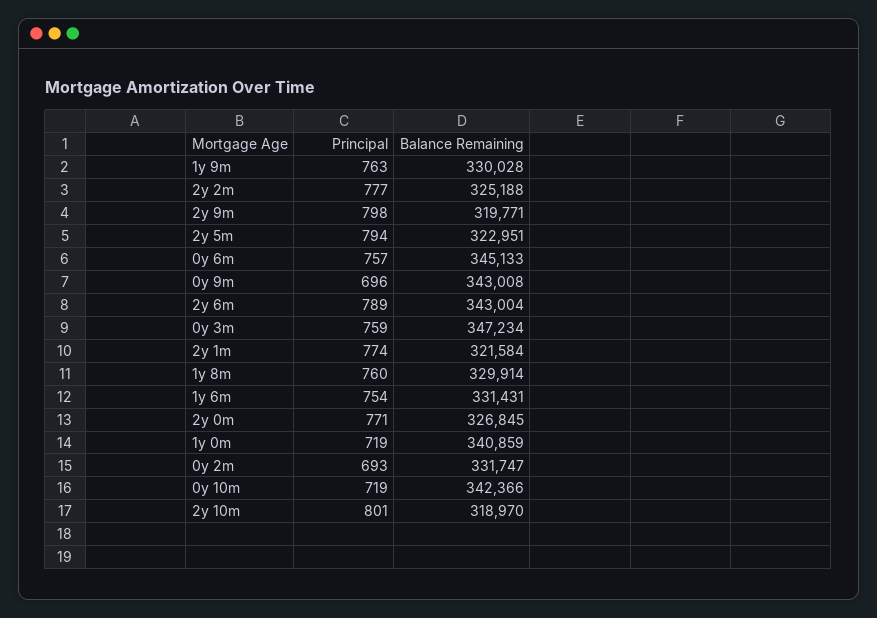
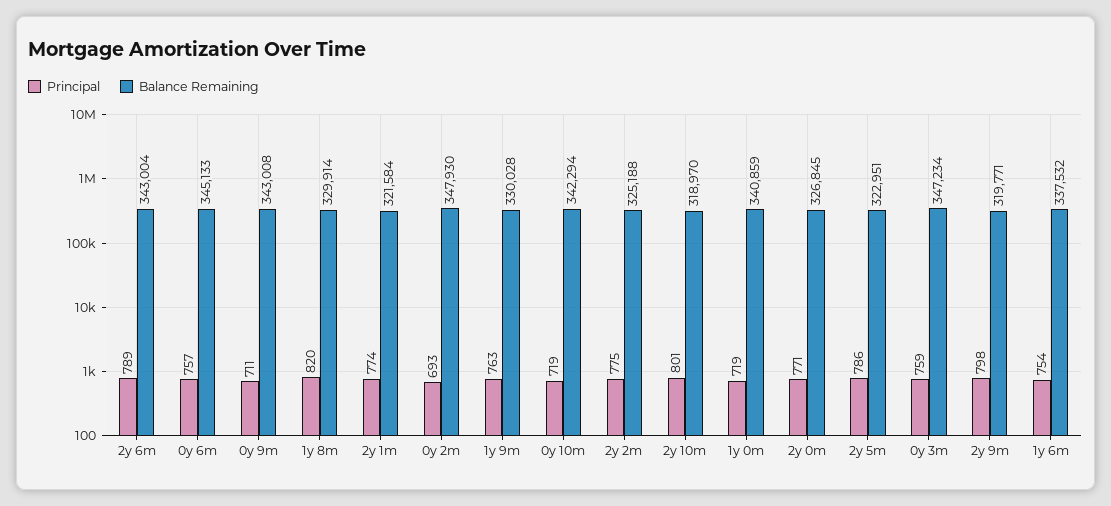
Principal, 2y 2m: 777 -> 775
Principal, 2y 5m: 794 -> 786
Principal, 0y 9m: 696 -> 711
Principal, 1y 8m: 760 -> 820
Balance Remaining, 1y 6m: 331431 -> 337532
Balance Remaining, 0y 2m: 331747 -> 347930
Balance Remaining, 0y 10m: 342366 -> 342294

